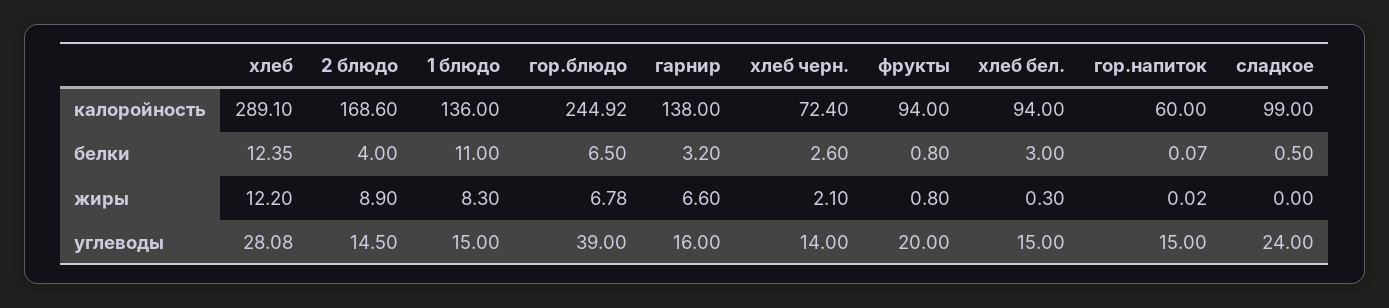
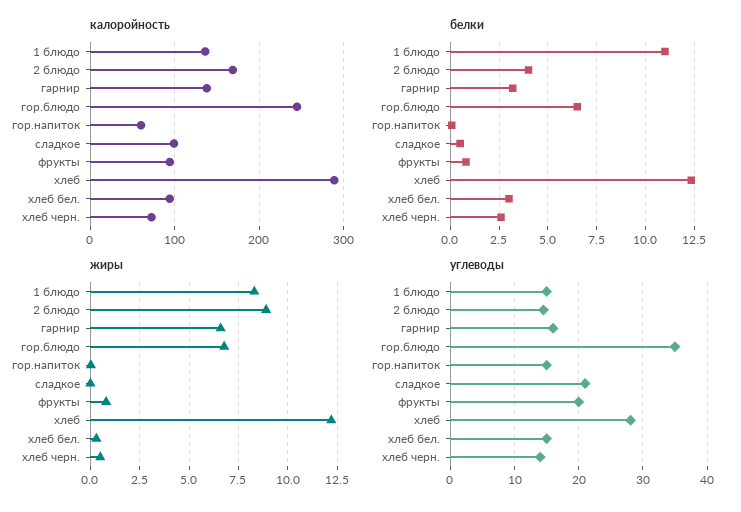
жиры, хлеб черн.: 2.1 -> 0.5
углеводы, гор.блюдо: 39 -> 35
углеводы, сладкое: 24 -> 21

